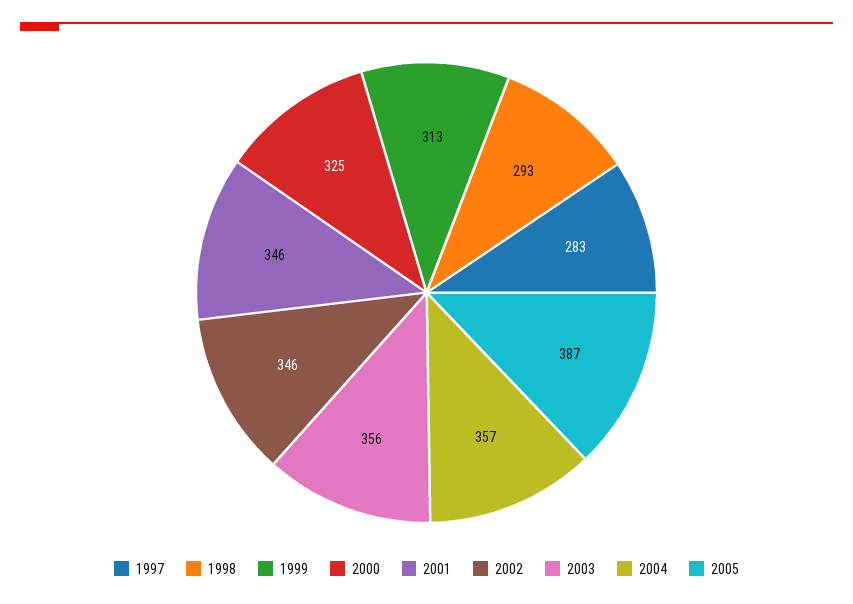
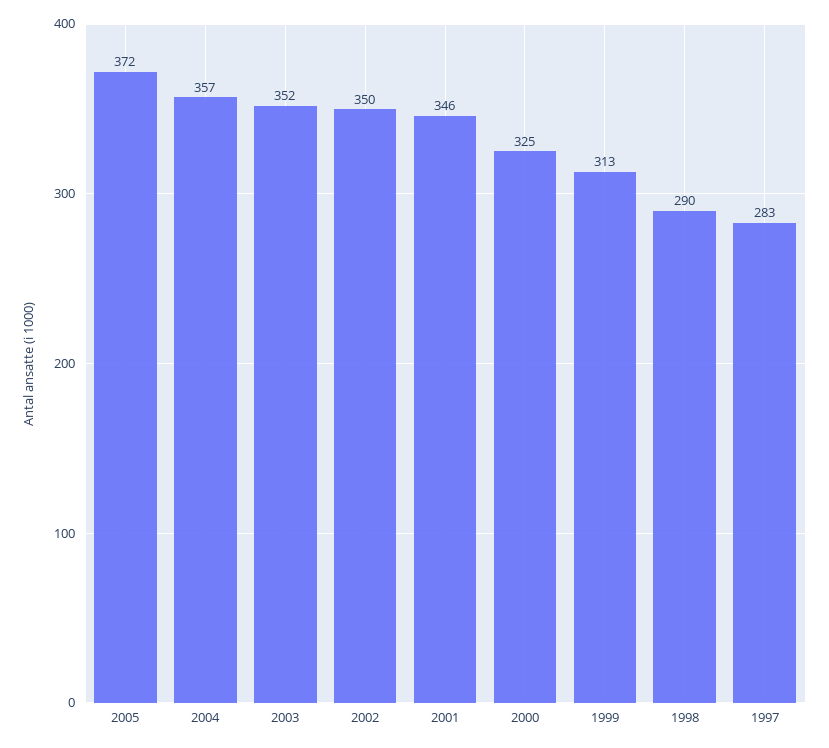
1998: 293 -> 290
2002: 346 -> 350
2003: 356 -> 352
2005: 387 -> 372

